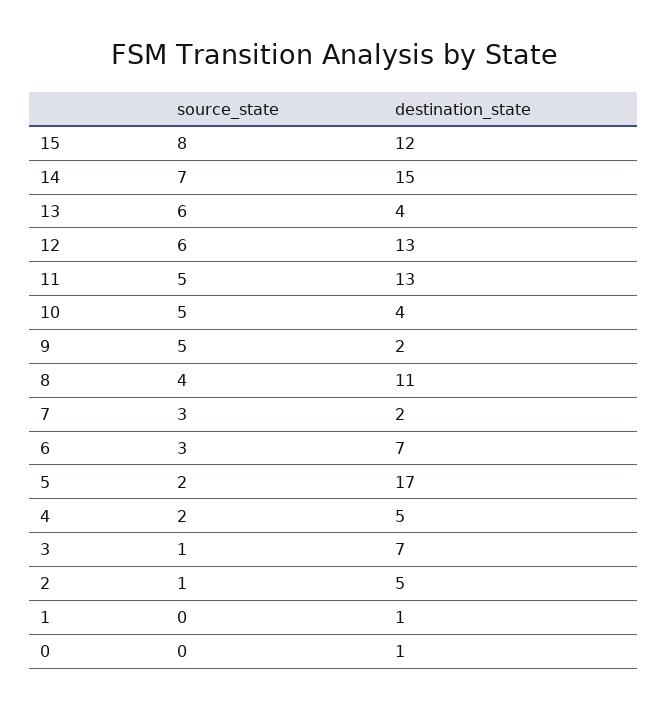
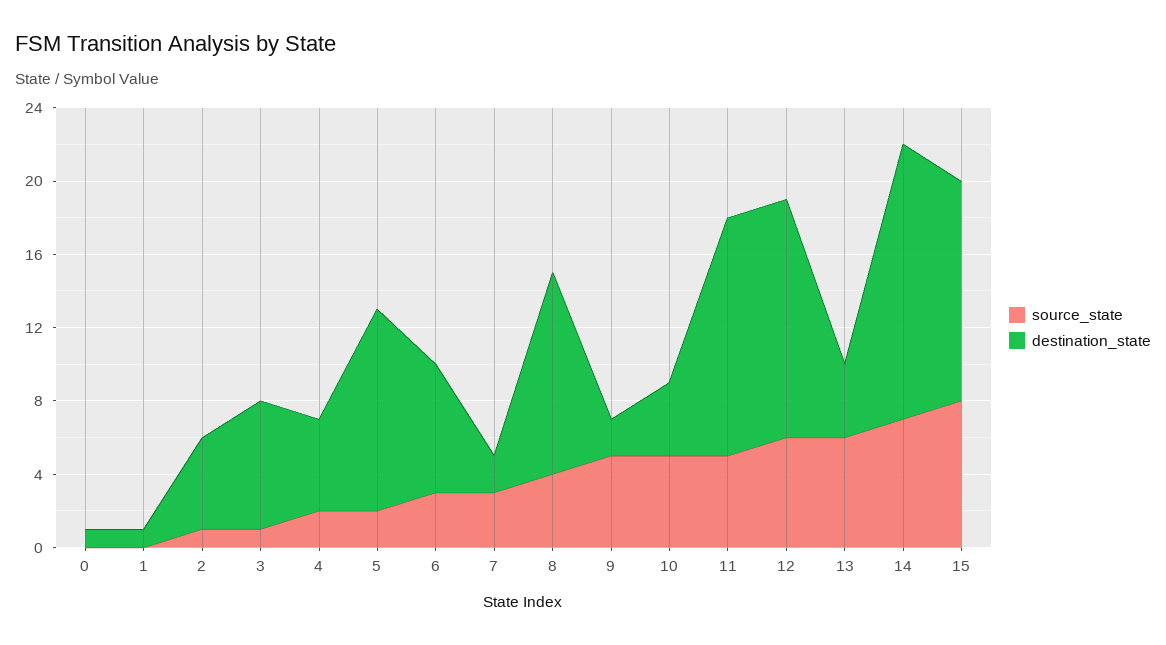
destination_state, 5: 17 -> 11

